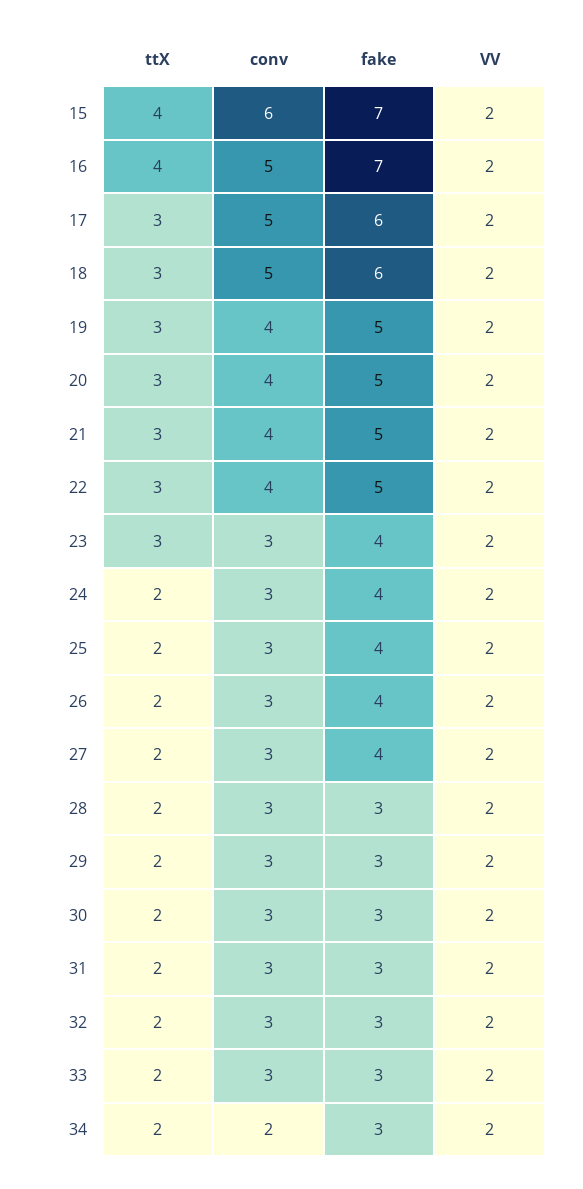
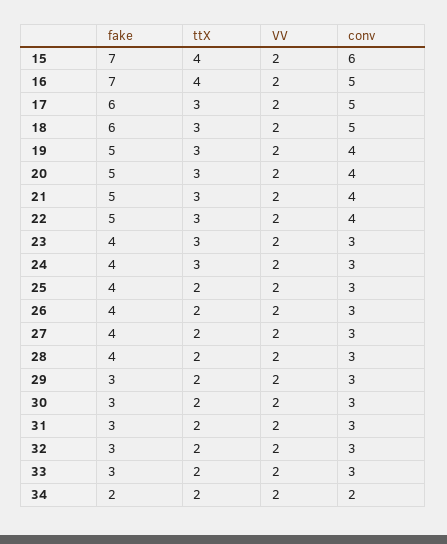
ttX, 24: 2 -> 3
fake, 28: 3 -> 4
fake, 34: 3 -> 2

